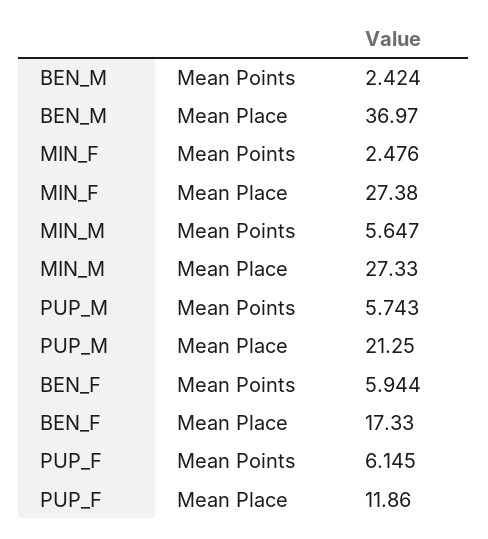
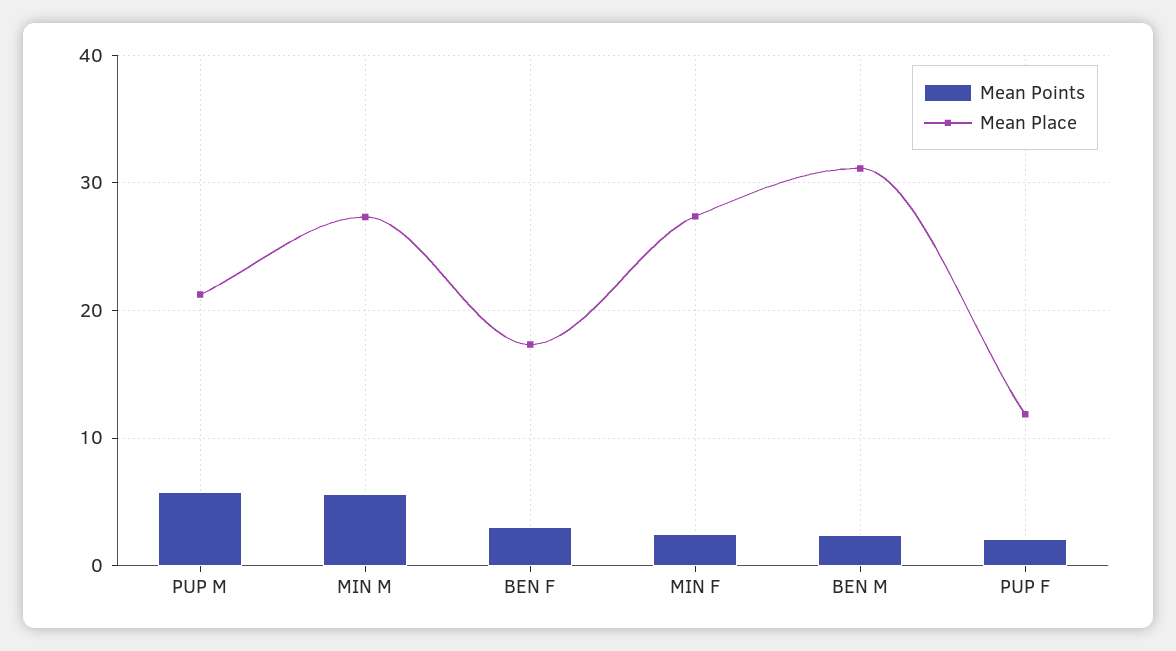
Mean Place, BEN_M: 36.97 -> 31
Mean Points, BEN_F: 5.944 -> 3
Mean Points, PUP_F: 6.145 -> 2

